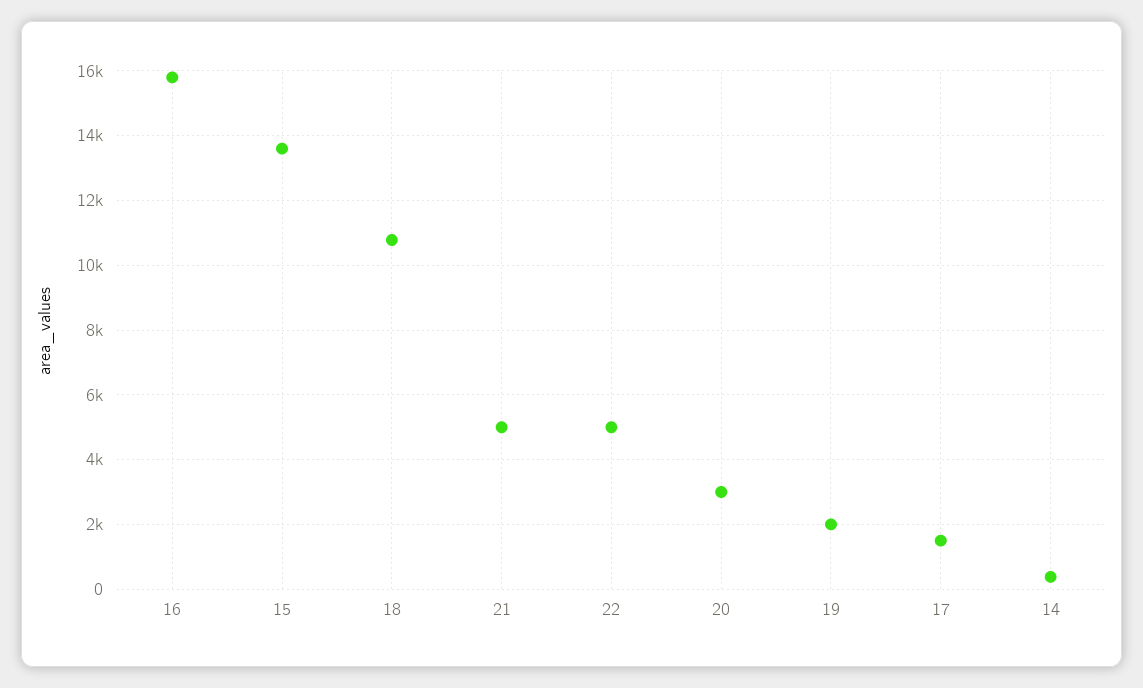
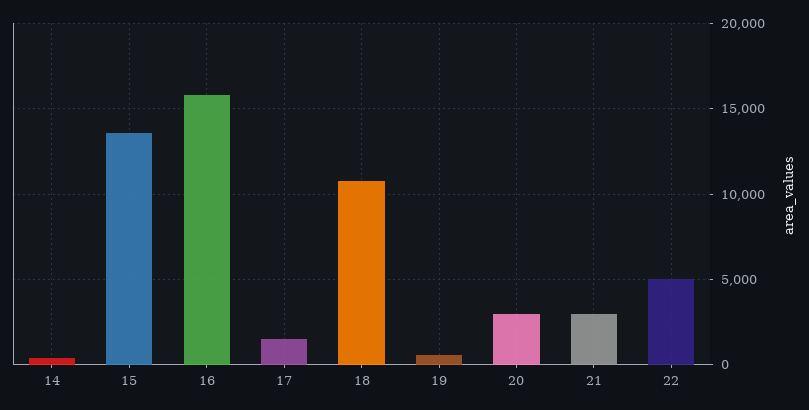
21: 5000 -> 3000
19: 2000 -> 500

